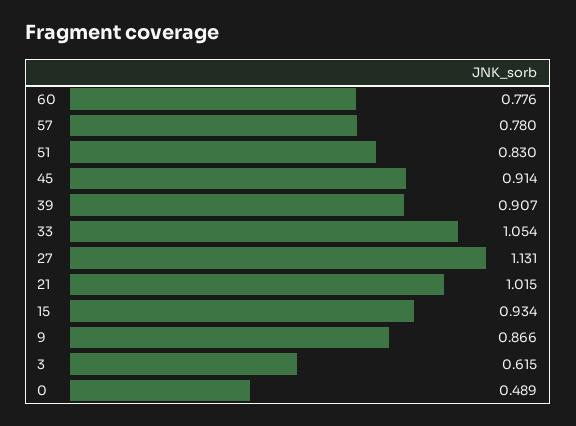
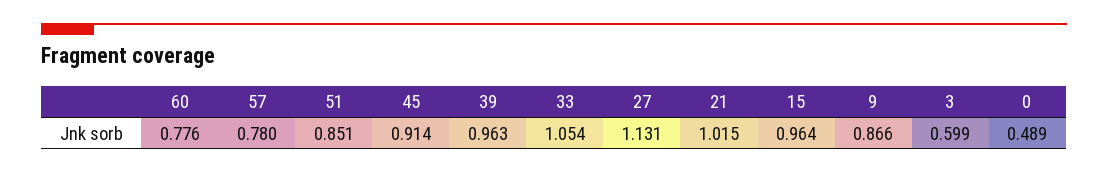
51: 0.83 -> 0.851
39: 0.907 -> 0.963
15: 0.934 -> 0.964
3: 0.615 -> 0.599

